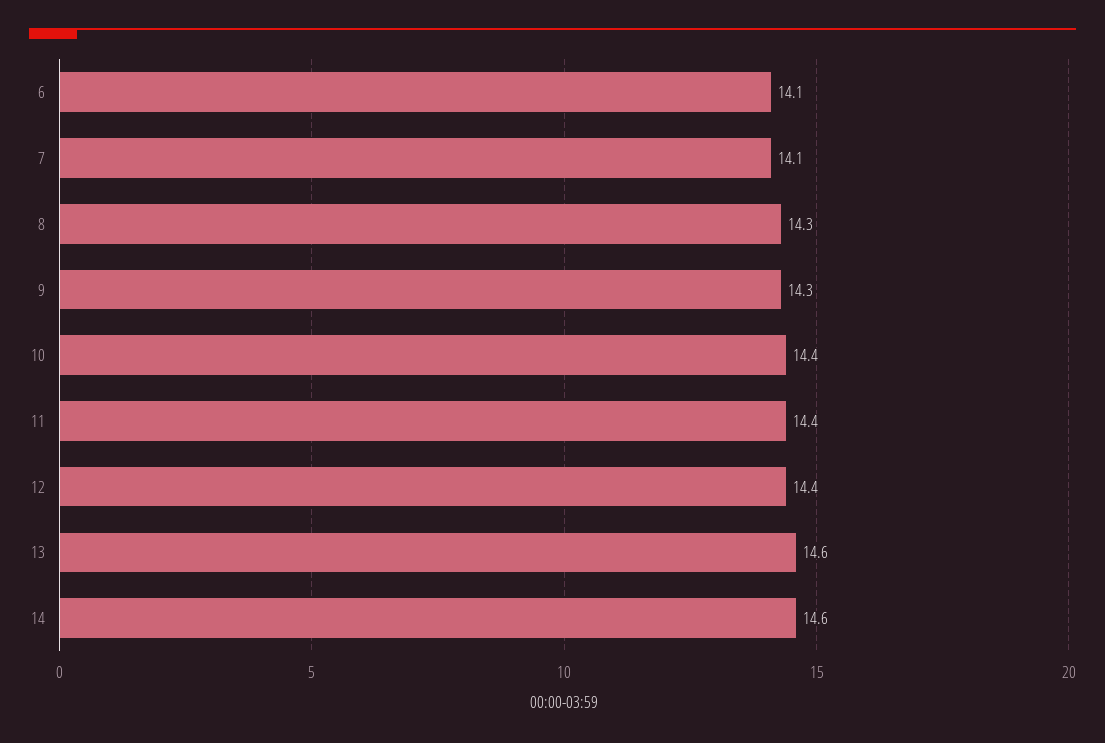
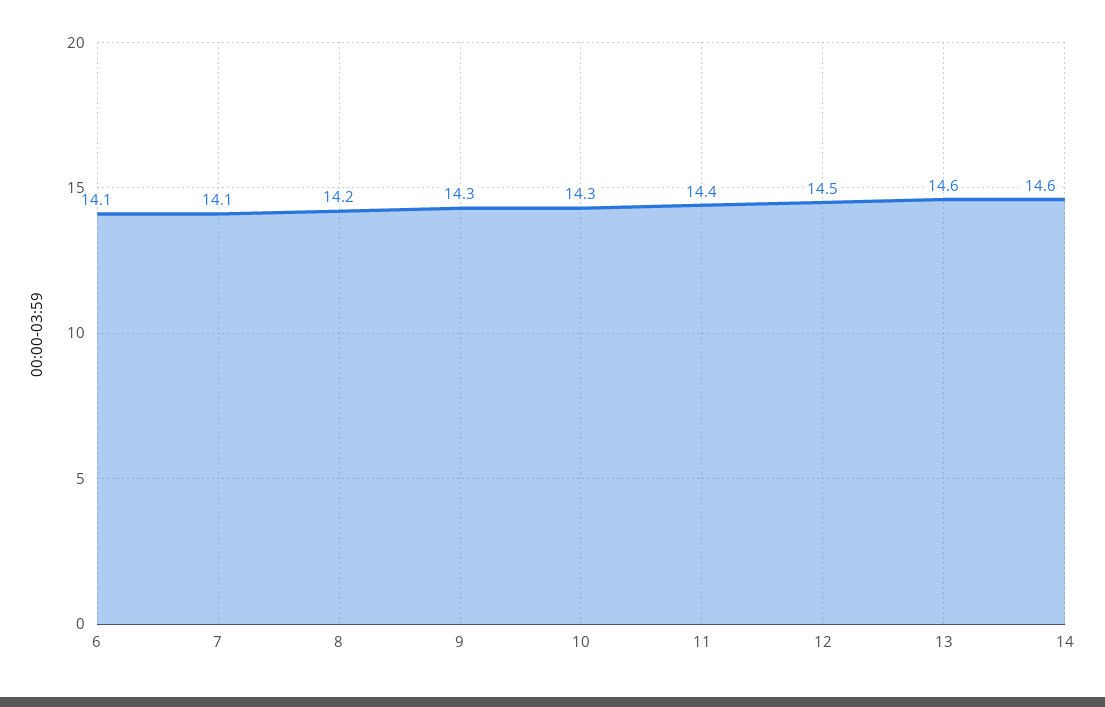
8: 14.3 -> 14.2
10: 14.4 -> 14.3
12: 14.4 -> 14.5

